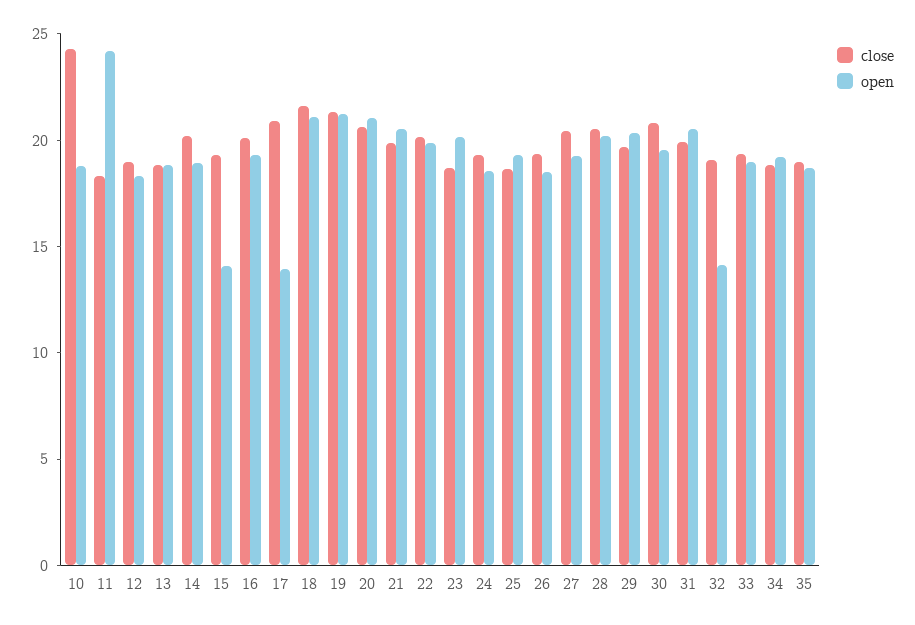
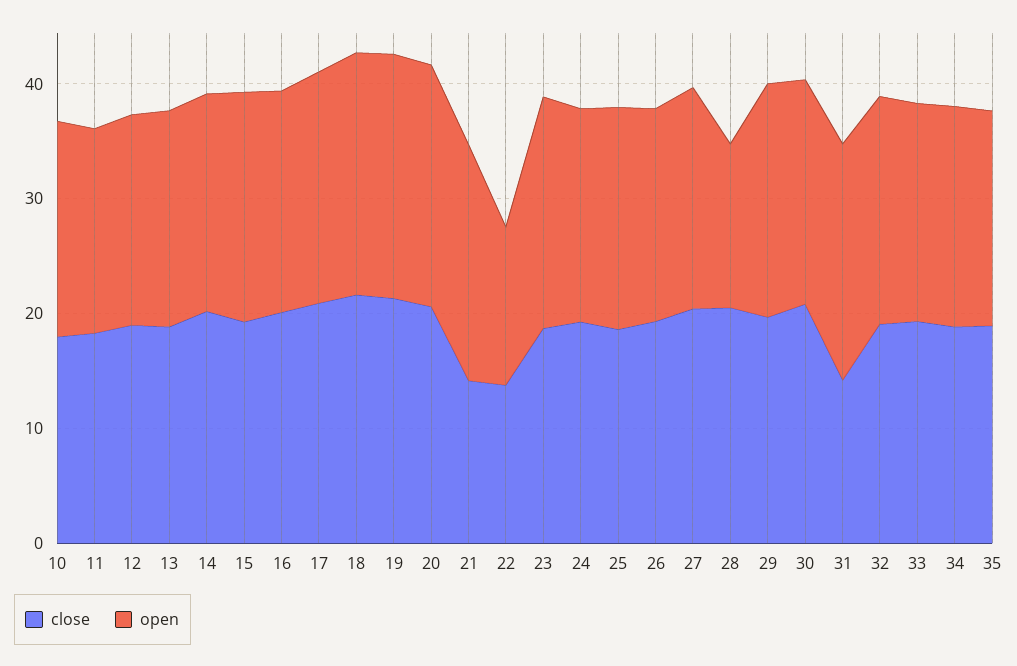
close, 10: 24 -> 18
open, 11: 24 -> 18
open, 15: 14 -> 20
open, 17: 14 -> 20
close, 21: 20 -> 14
close, 22: 20 -> 14
open, 22: 20 -> 14
open, 28: 20 -> 14
close, 31: 20 -> 14
open, 32: 14 -> 20

